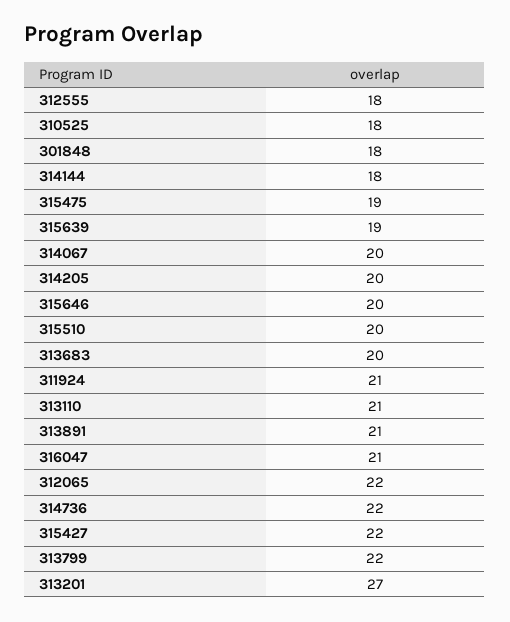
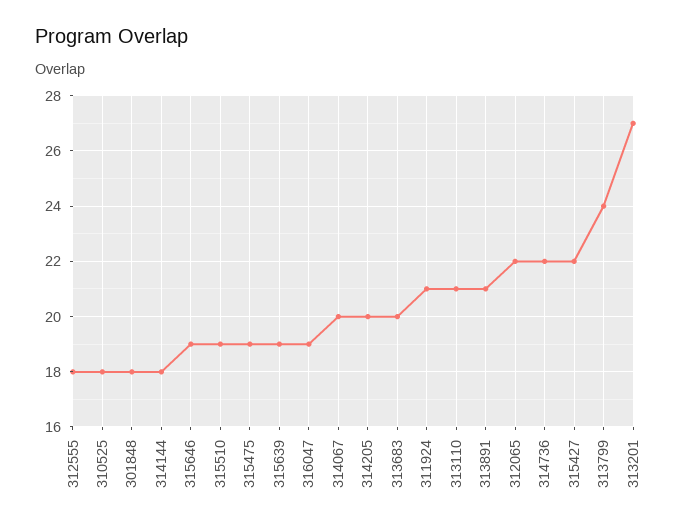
315646: 20 -> 19
315510: 20 -> 19
316047: 21 -> 19
313799: 22 -> 24

